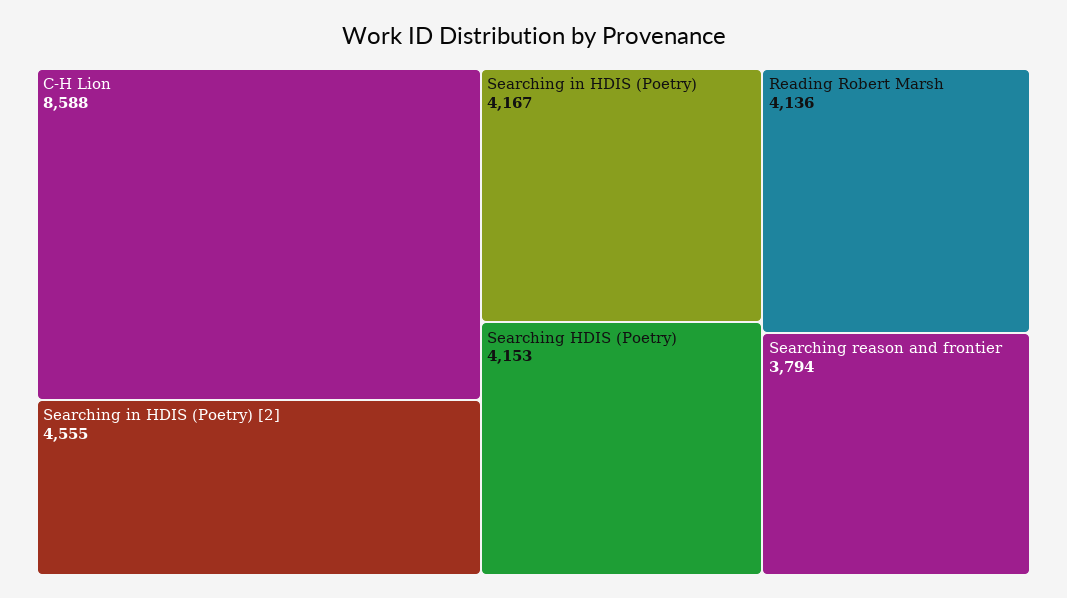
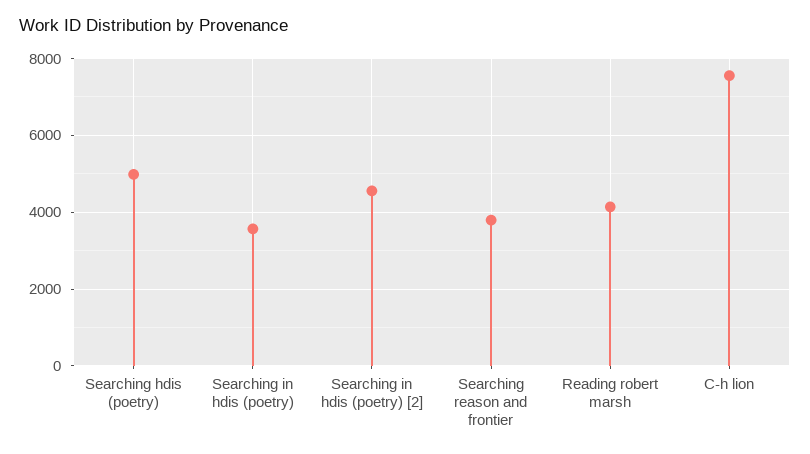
C-H Lion: 8588 -> 7600
Searching in HDIS (Poetry): 4167 -> 3600
Searching HDIS (Poetry): 4153 -> 5000

